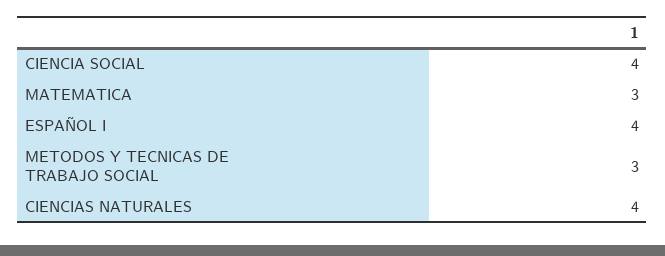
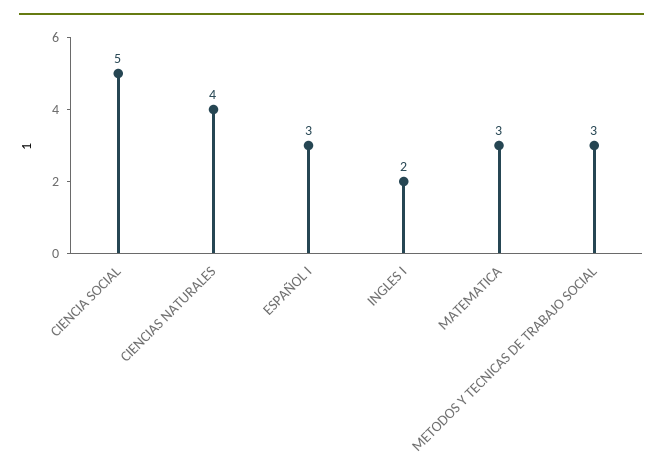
CIENCIA SOCIAL: 4 -> 5
ESPAÑOL I: 4 -> 3
INGLES I: none -> 2

